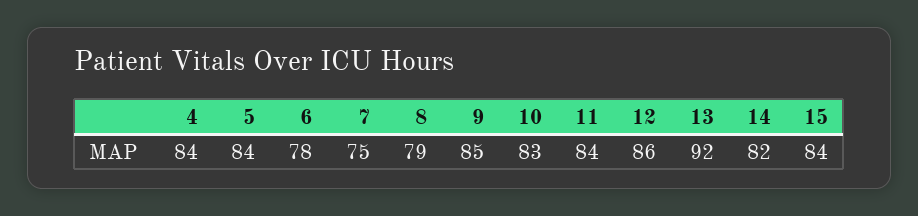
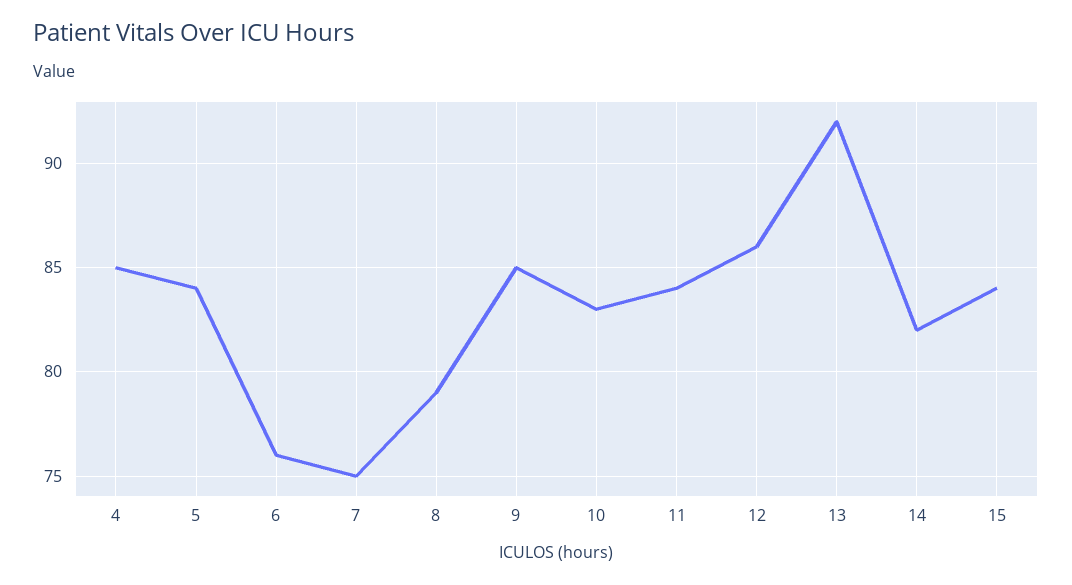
4: 84 -> 85
6: 78 -> 76

